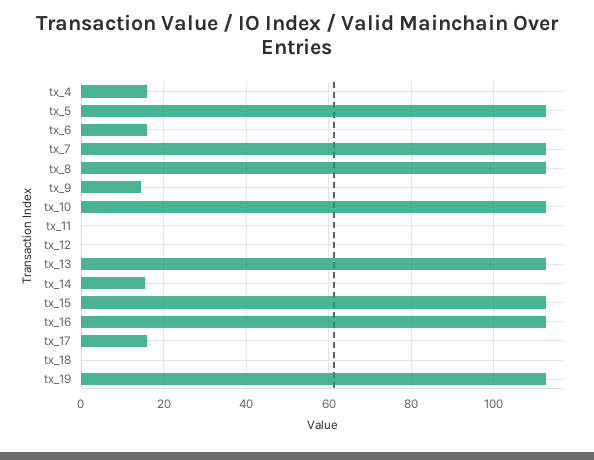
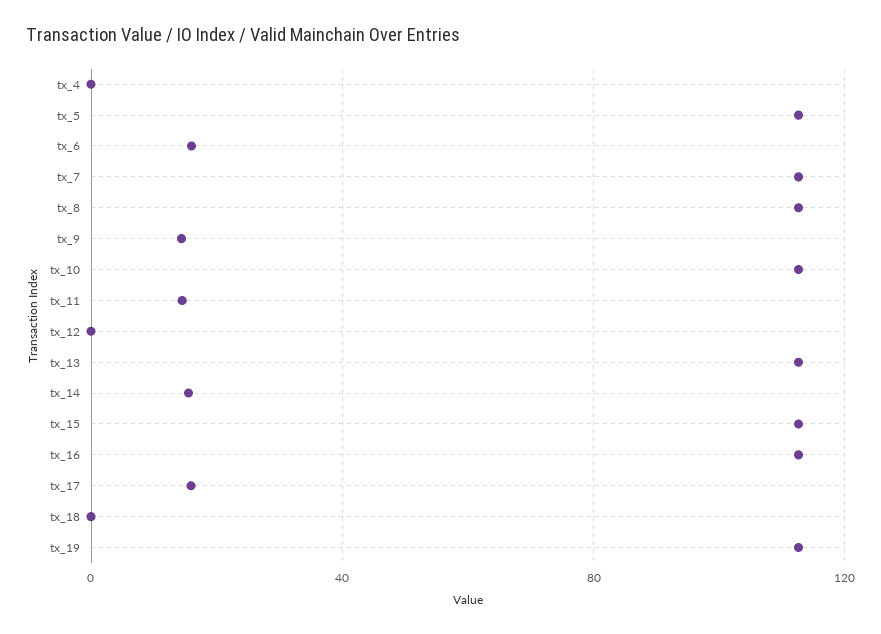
tx_4: 16 -> 0
tx_11: 0 -> 15

